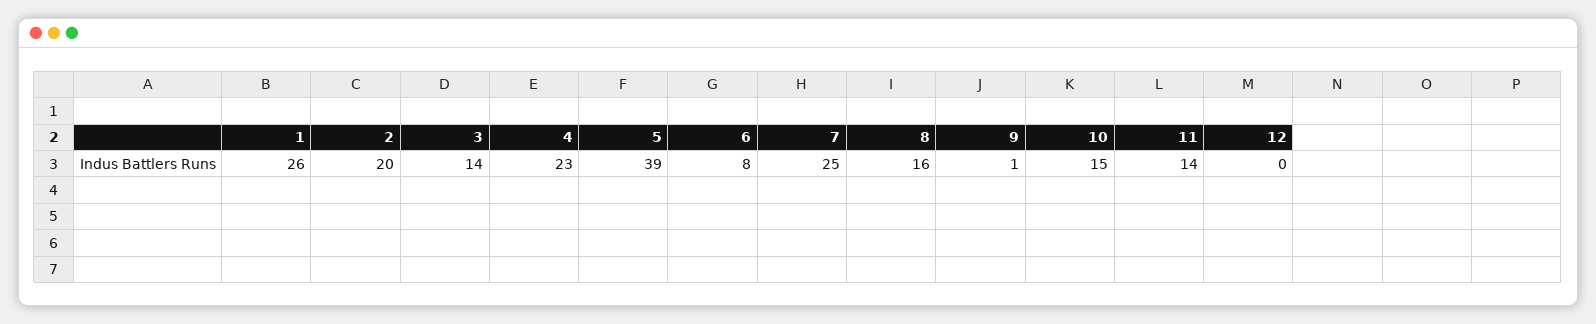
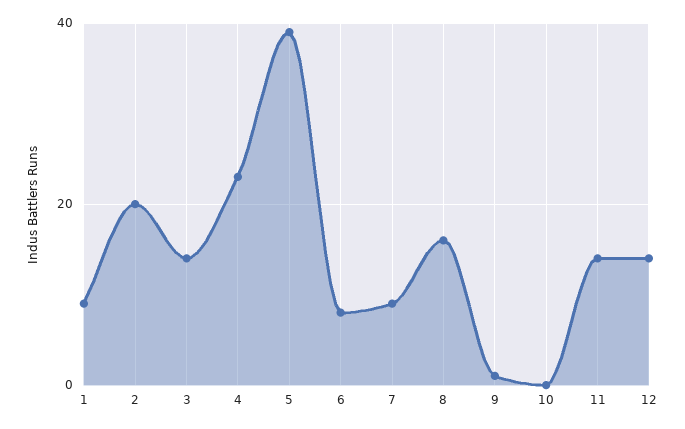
1: 26 -> 10
7: 25 -> 10
10: 15 -> 0
12: 0 -> 15

